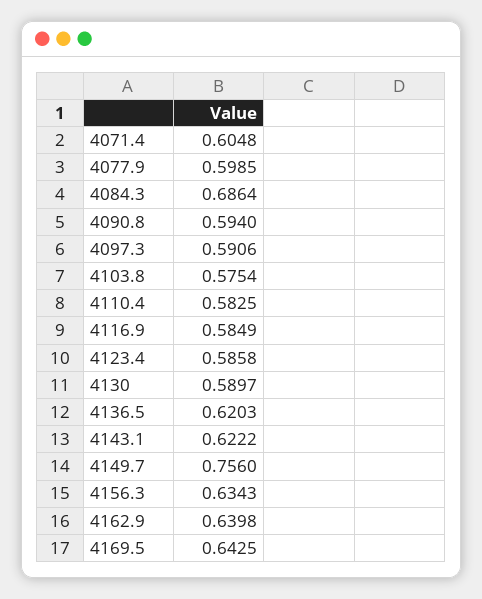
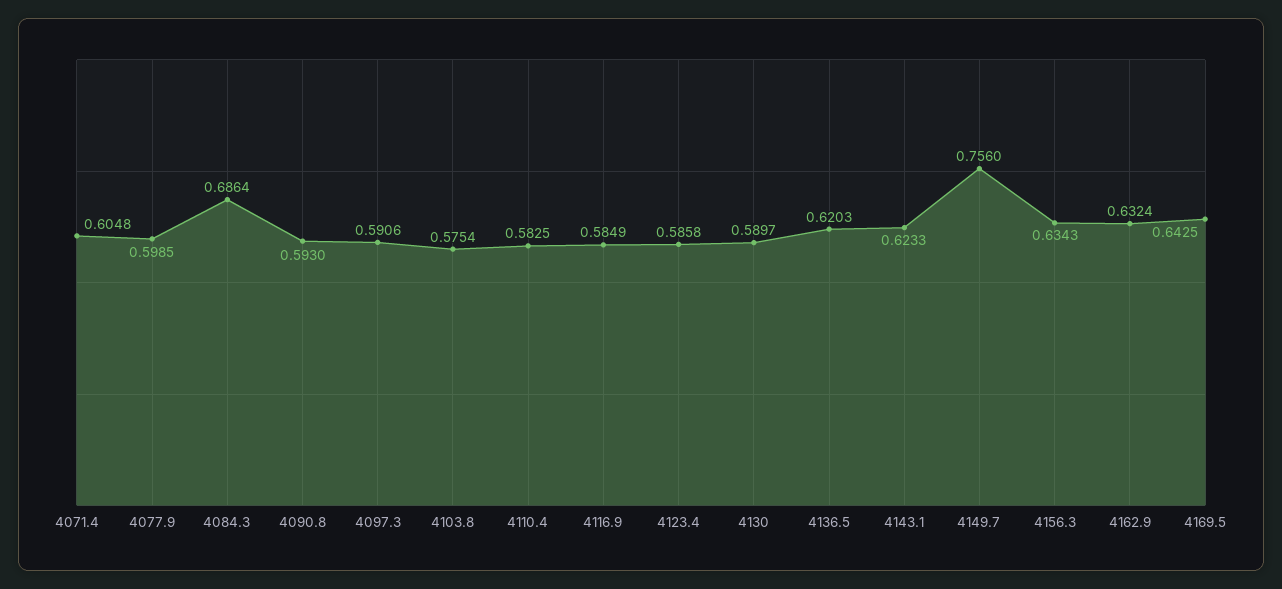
4090.8: 0.594 -> 0.593
4143.1: 0.6222 -> 0.6233
4162.9: 0.6398 -> 0.6324

